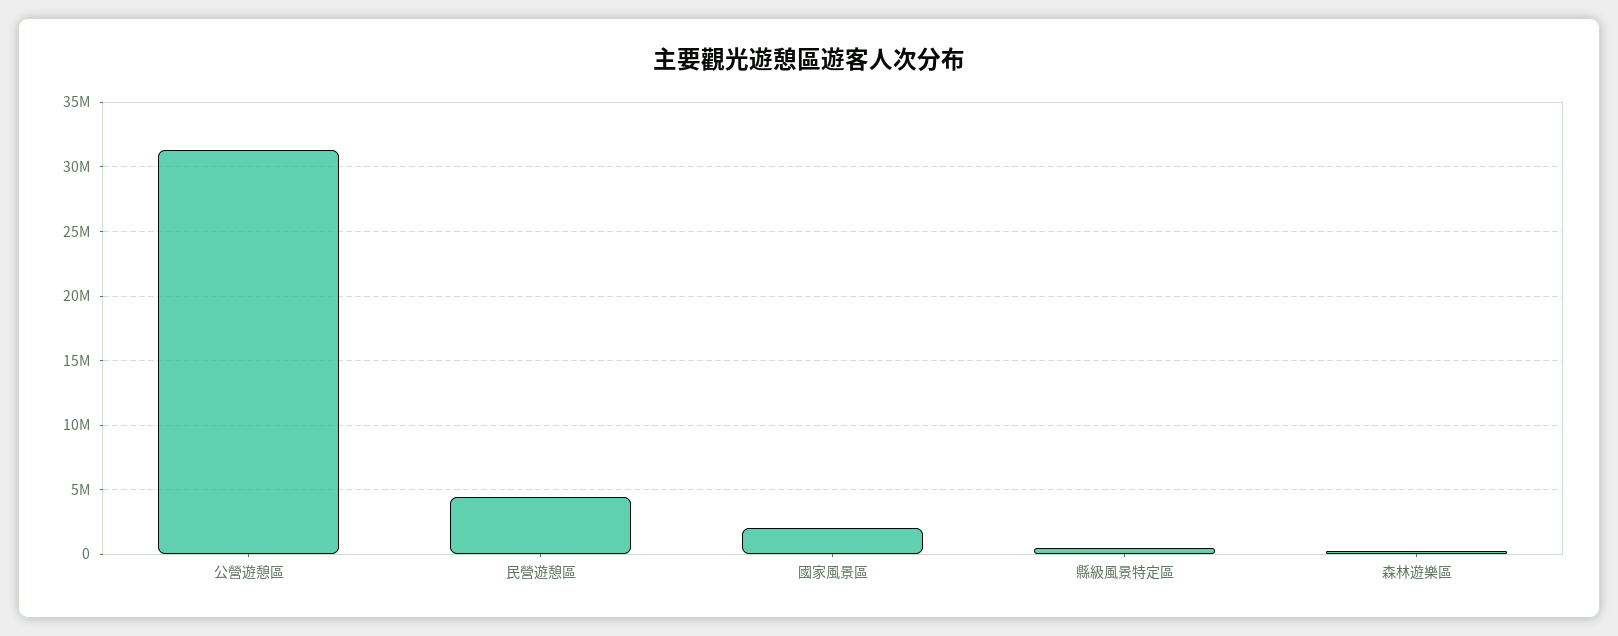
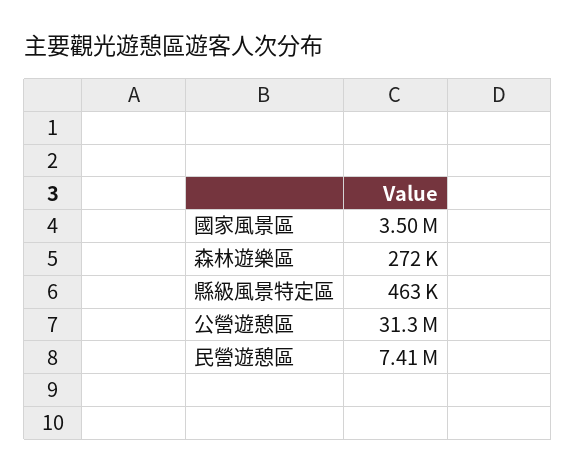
民營遊憩區: 4500000 -> 7410000
國家風景區: 2000000 -> 3500000

